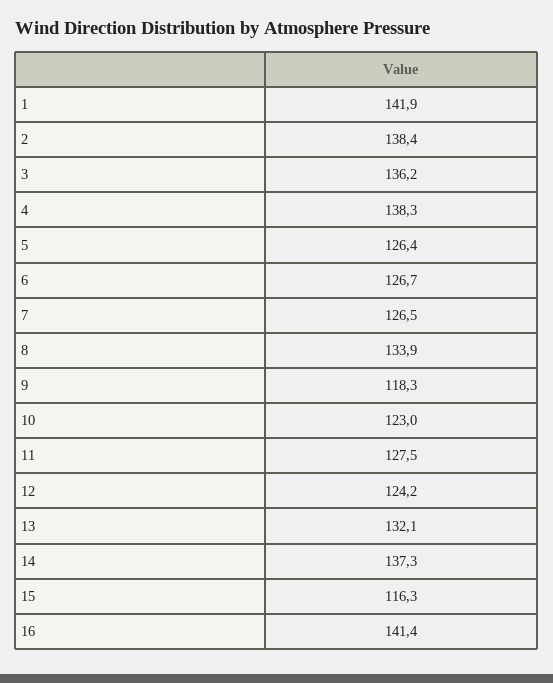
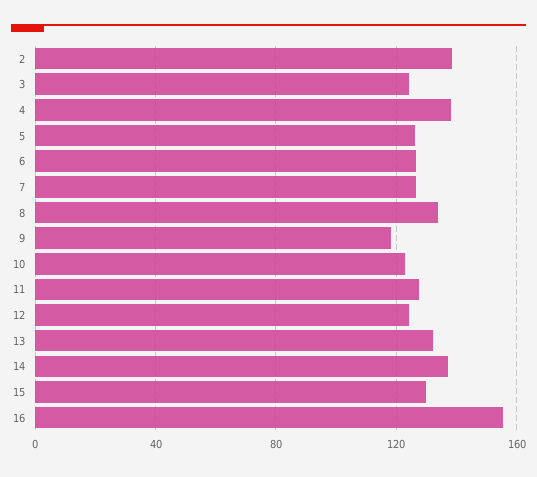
1: 141.9 -> none
3: 136.2 -> 125
15: 116.3 -> 130
16: 141.4 -> 155

